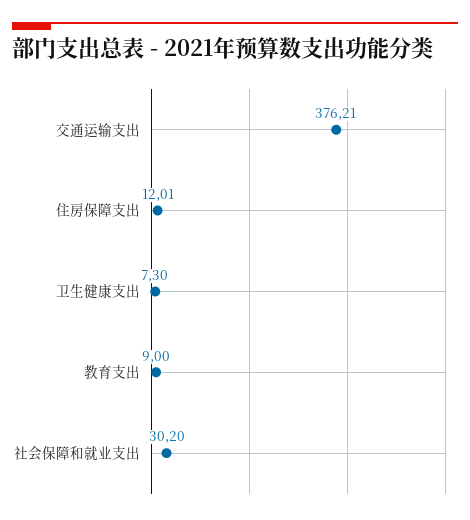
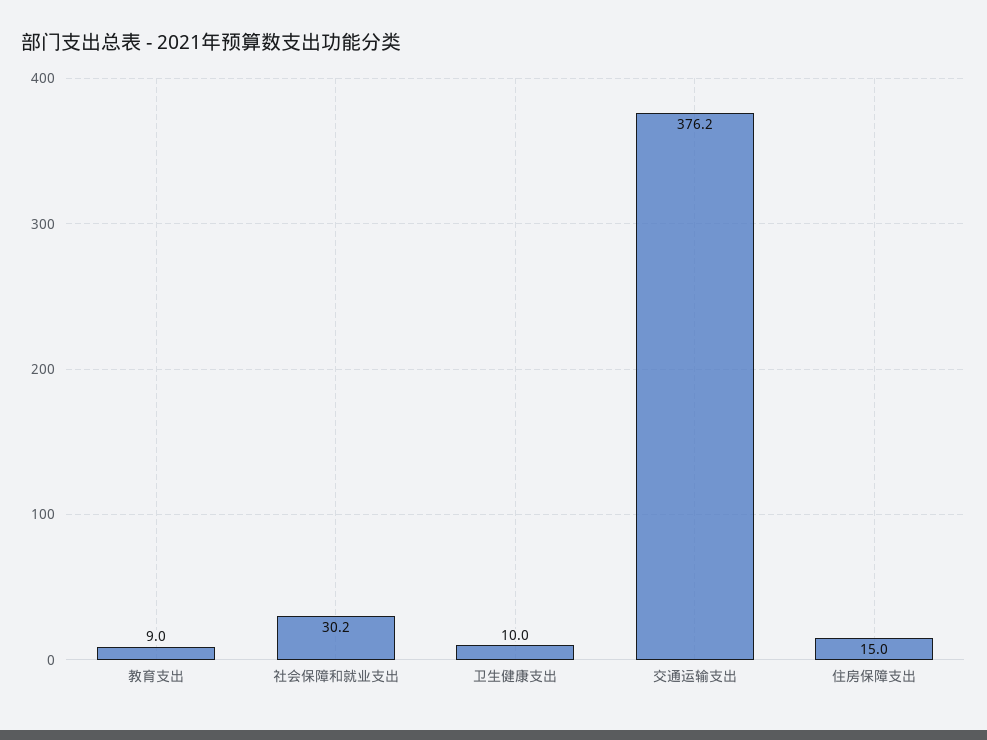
住房保障支出: 12.01 -> 15
卫生健康支出: 7.3 -> 10

